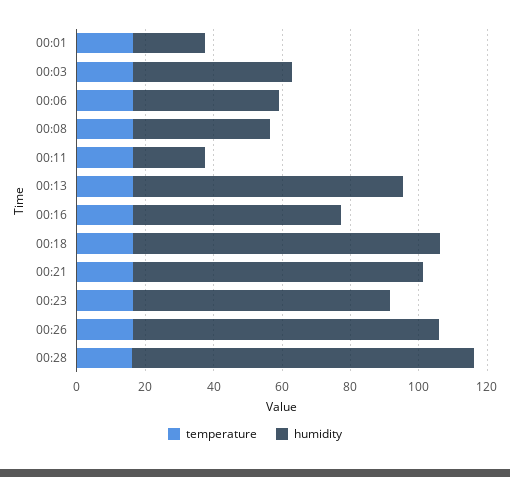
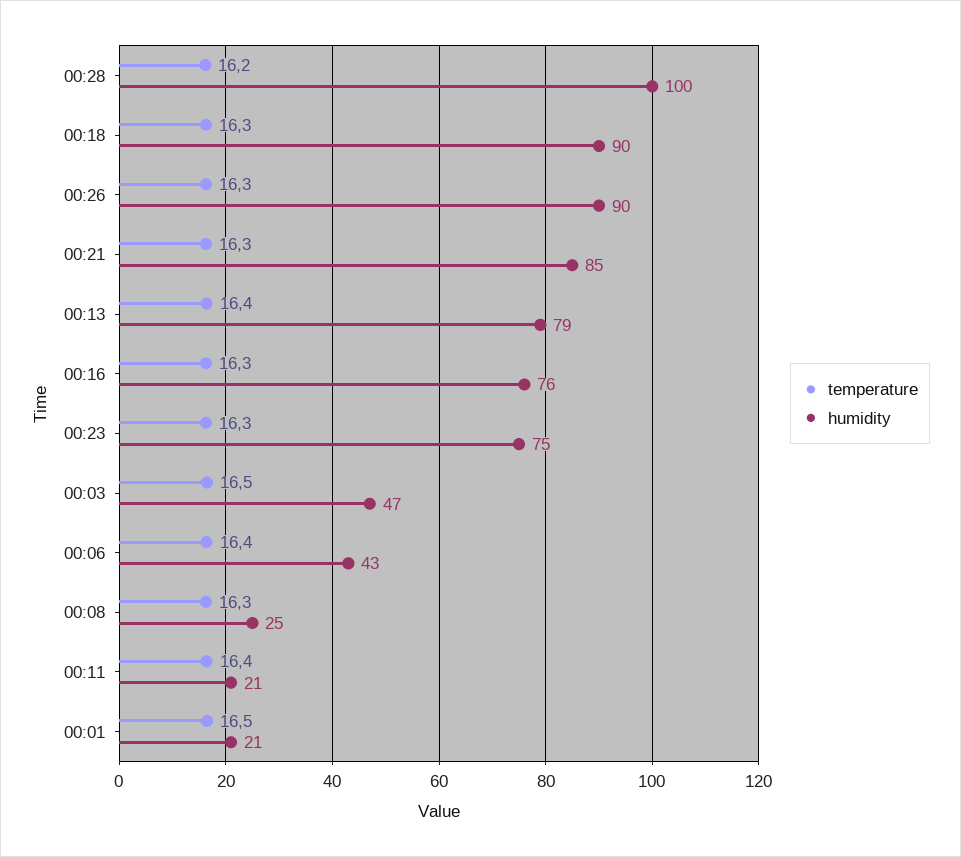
humidity, 00:08: 40 -> 25
humidity, 00:16: 60 -> 76

